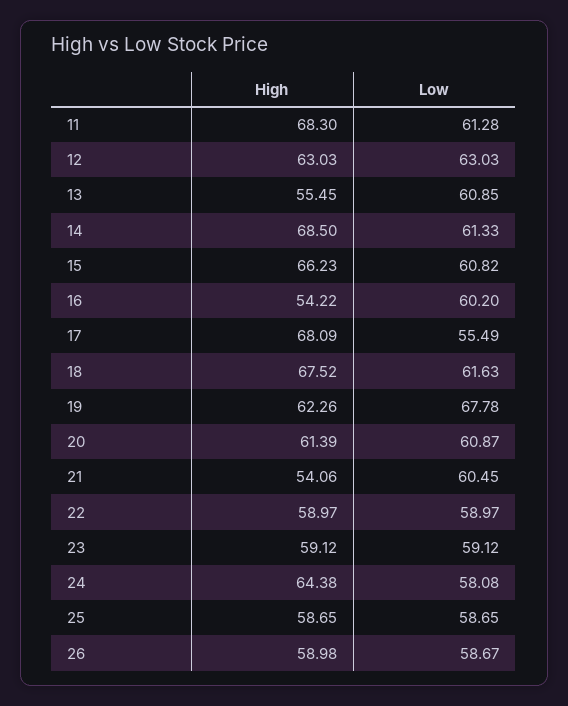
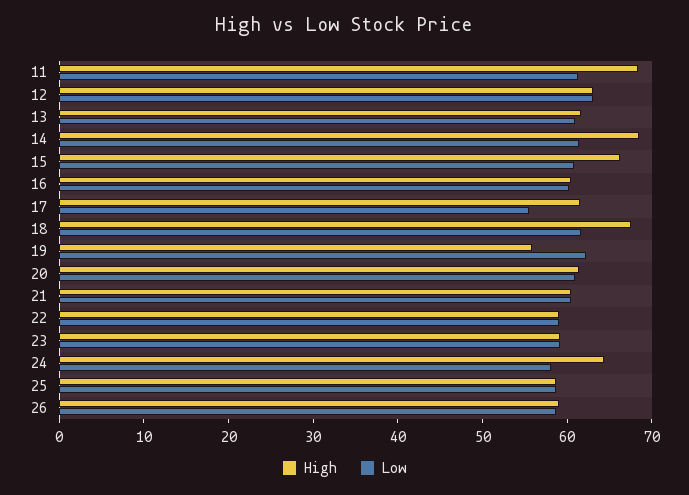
High, 13: 55.45 -> 62
High, 16: 54.22 -> 60
High, 17: 68.09 -> 62
High, 19: 62.26 -> 56
Low, 19: 67.78 -> 62
High, 21: 54.06 -> 60

